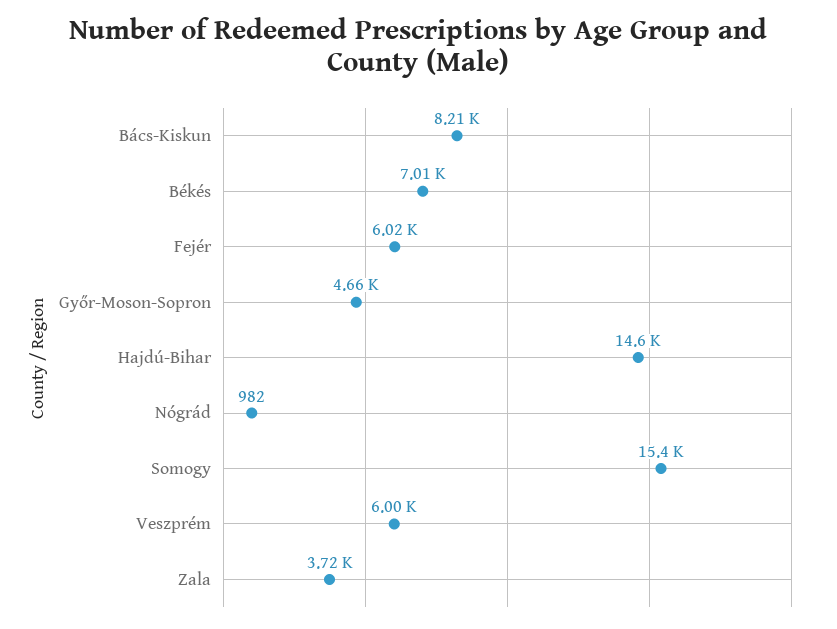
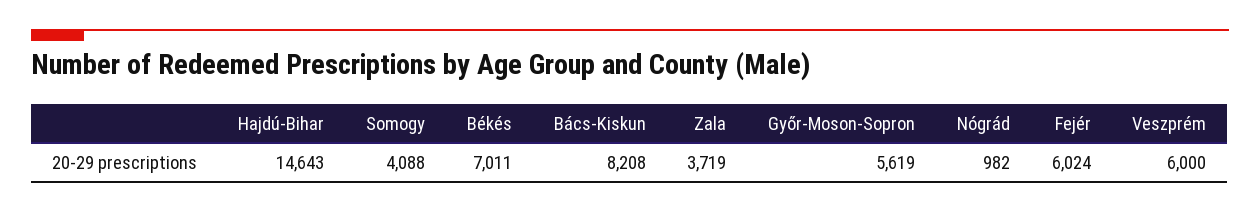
Győr-Moson-Sopron: 4660 -> 5619
Somogy: 15400 -> 4088

